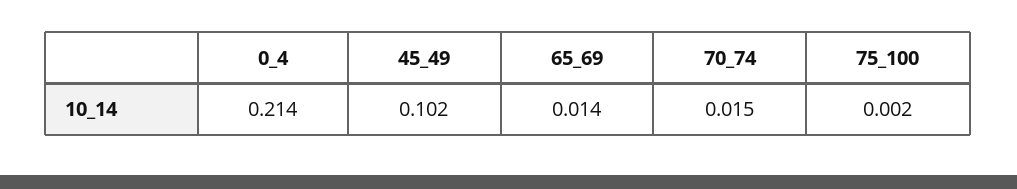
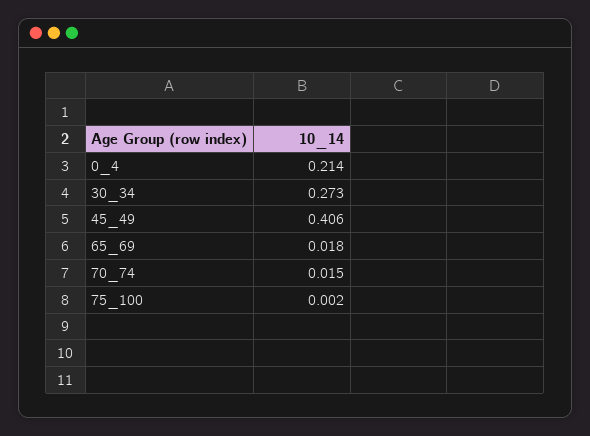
45_49: 0.102 -> 0.406
65_69: 0.014 -> 0.018
30_34: none -> 0.273

